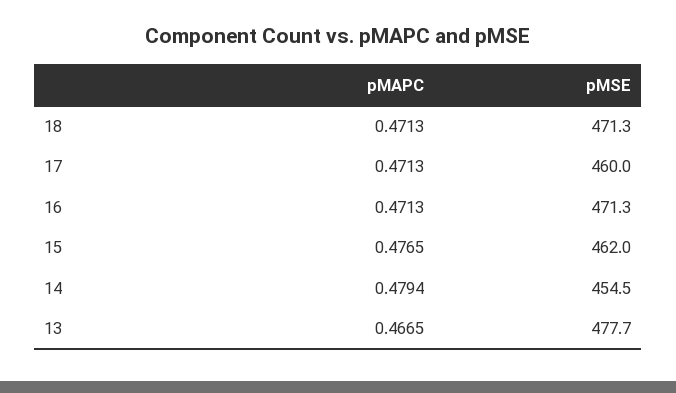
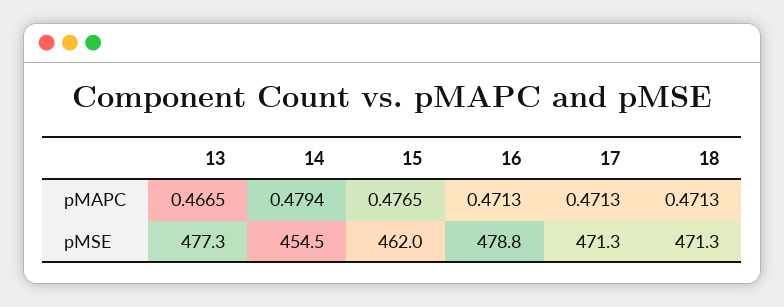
pMSE, 17: 460 -> 471.3
pMSE, 16: 471.3 -> 478.8
pMSE, 13: 477.7 -> 477.3

